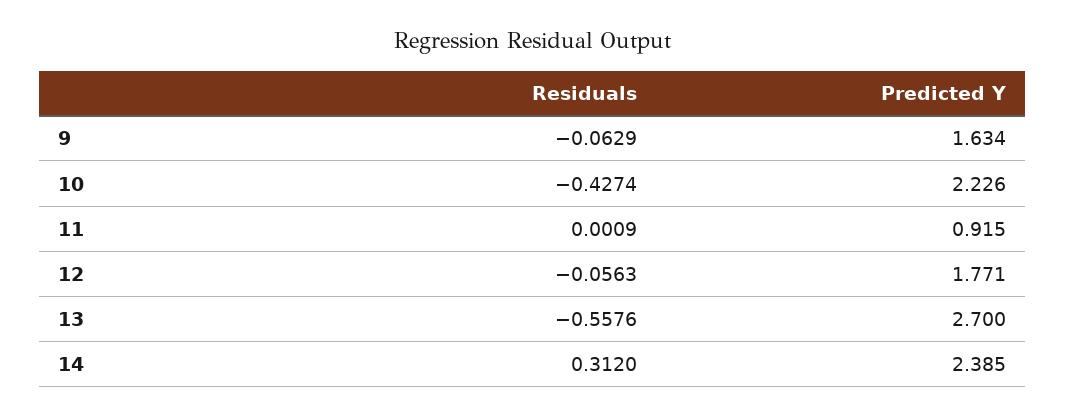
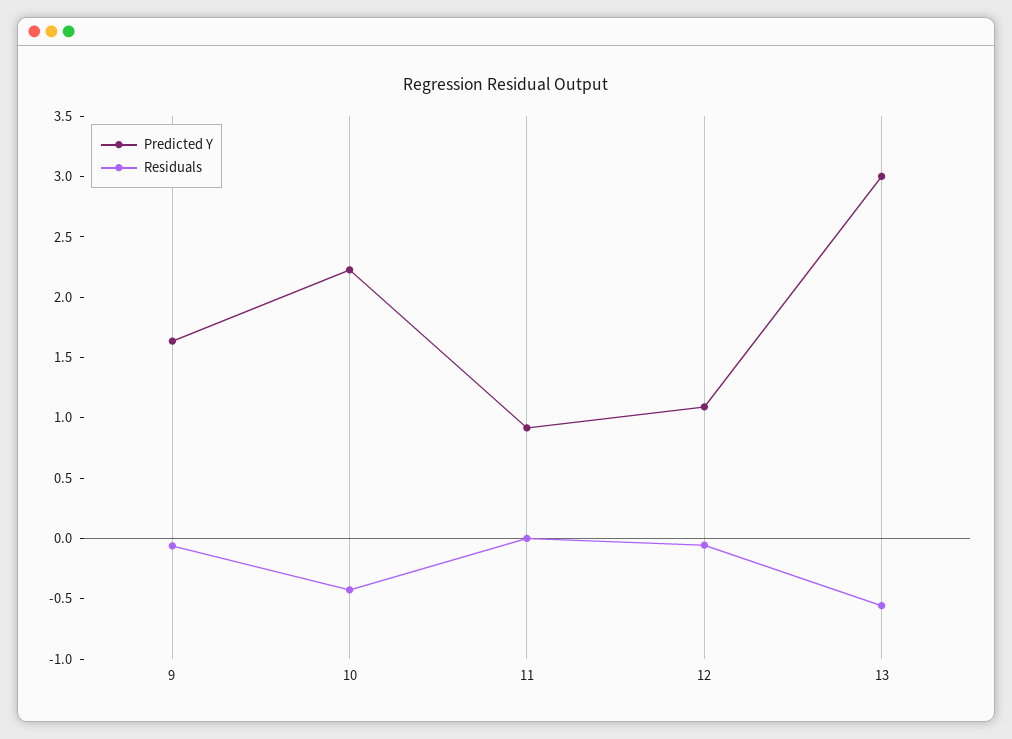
Predicted Y, 12: 1.771 -> 1.1
Predicted Y, 13: 2.7 -> 3
Residuals, 14: 0.312 -> none
Predicted Y, 14: 2.385 -> none

